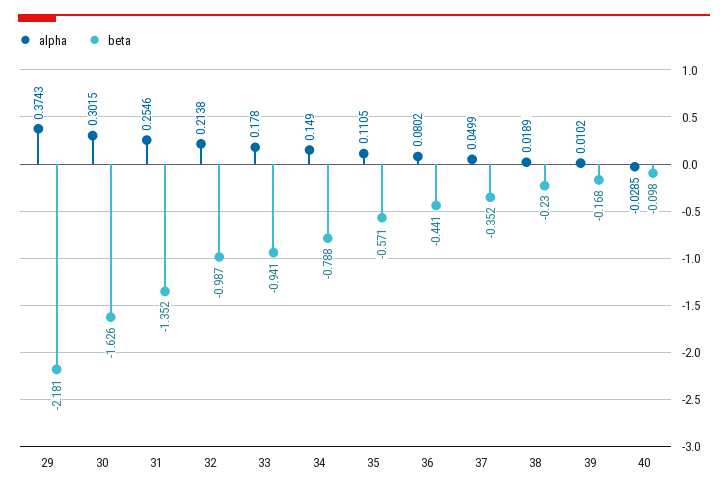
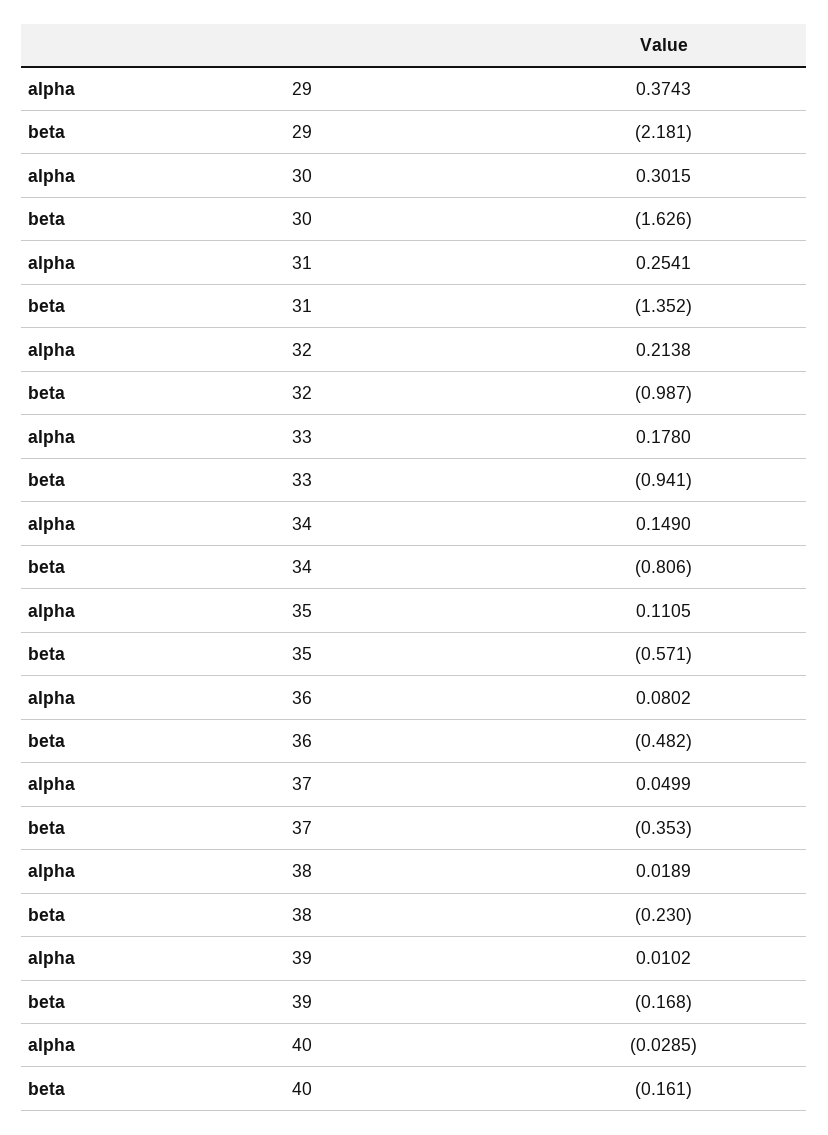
alpha, 31: 0.2546 -> 0.2541
beta, 34: -0.788 -> -0.806
beta, 36: -0.441 -> -0.482
beta, 37: -0.352 -> -0.353
beta, 40: -0.098 -> -0.161

